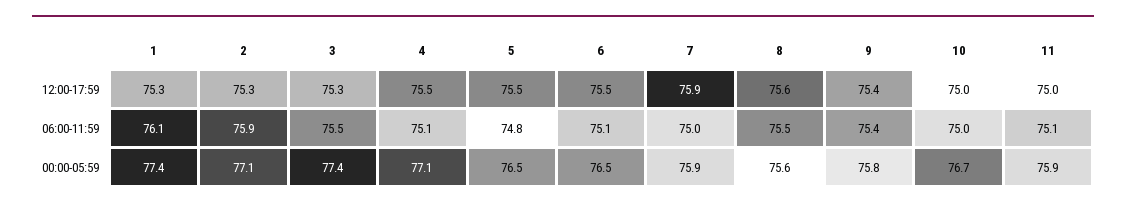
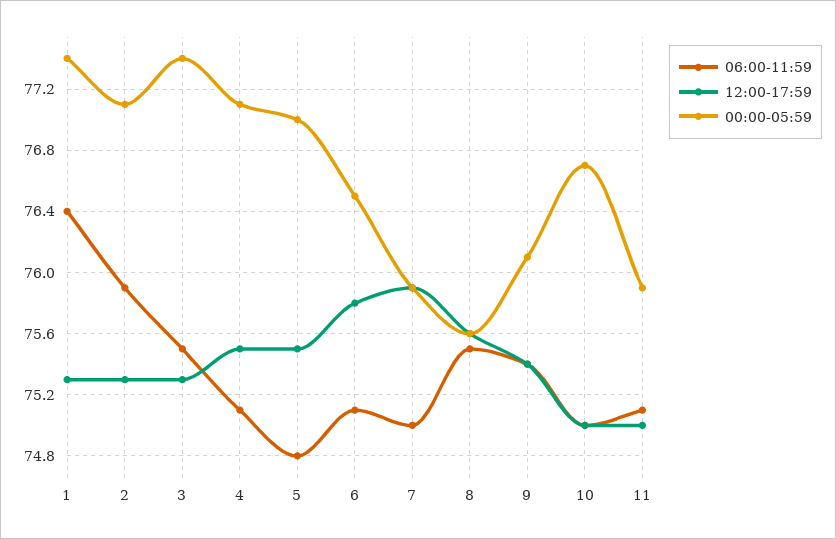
12:00-17:59, 6: 75.5 -> 75.8
06:00-11:59, 1: 76.1 -> 76.4
00:00-05:59, 5: 76.5 -> 77
00:00-05:59, 9: 75.8 -> 76.1

